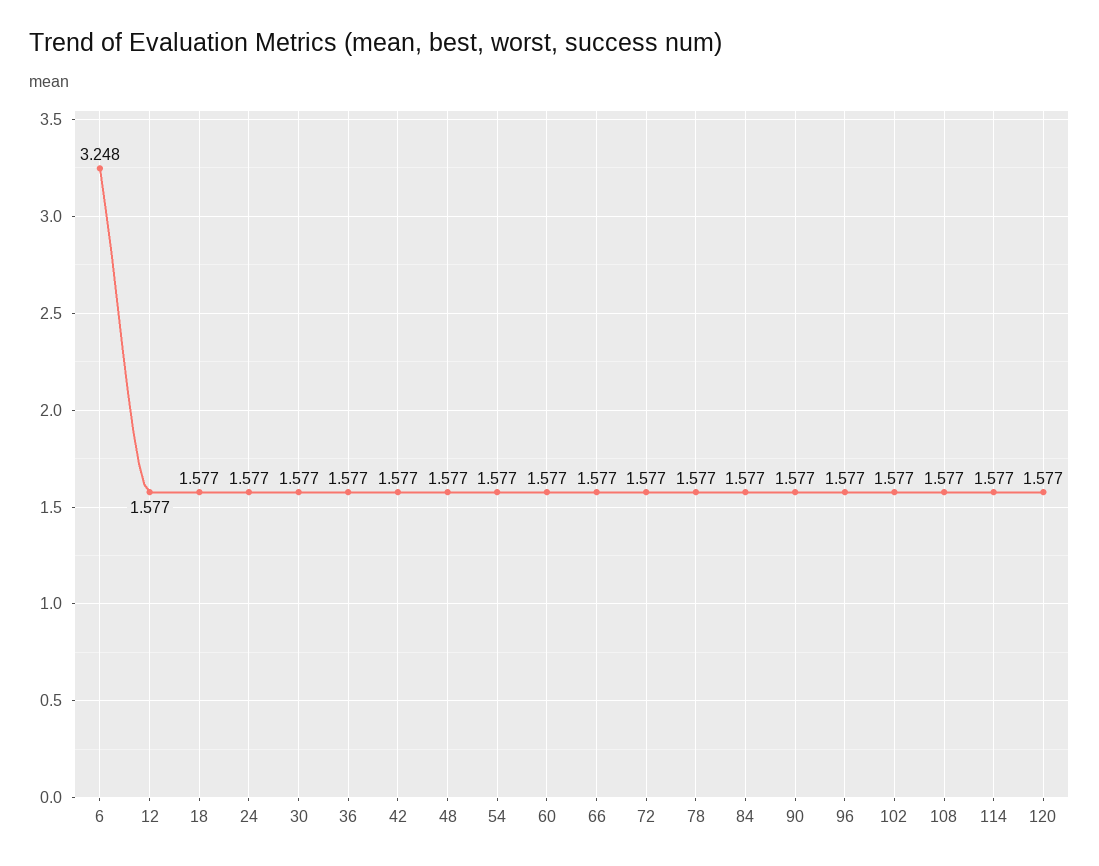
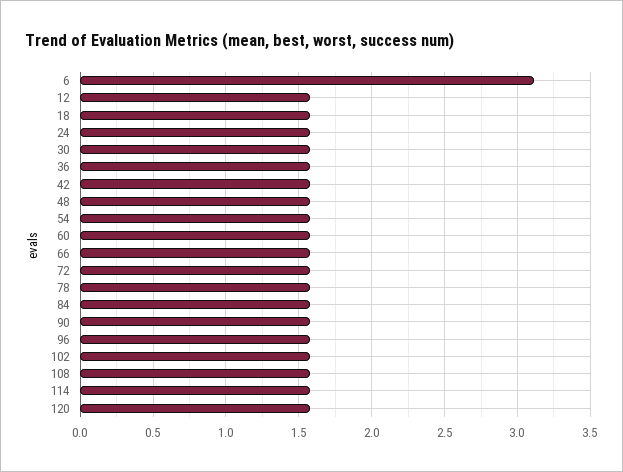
6: 3.248 -> 3.1

